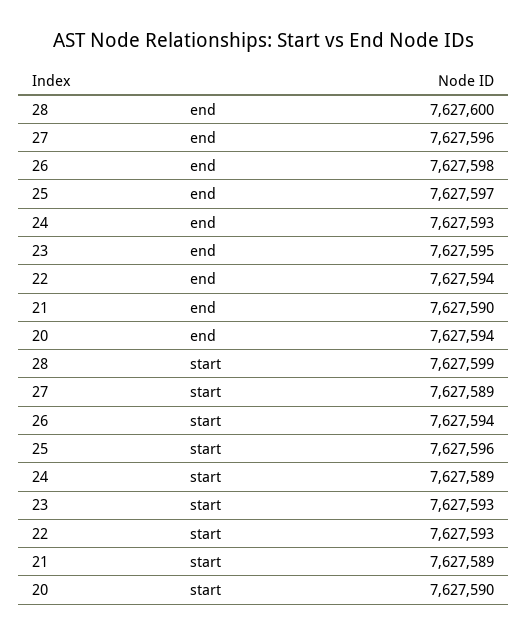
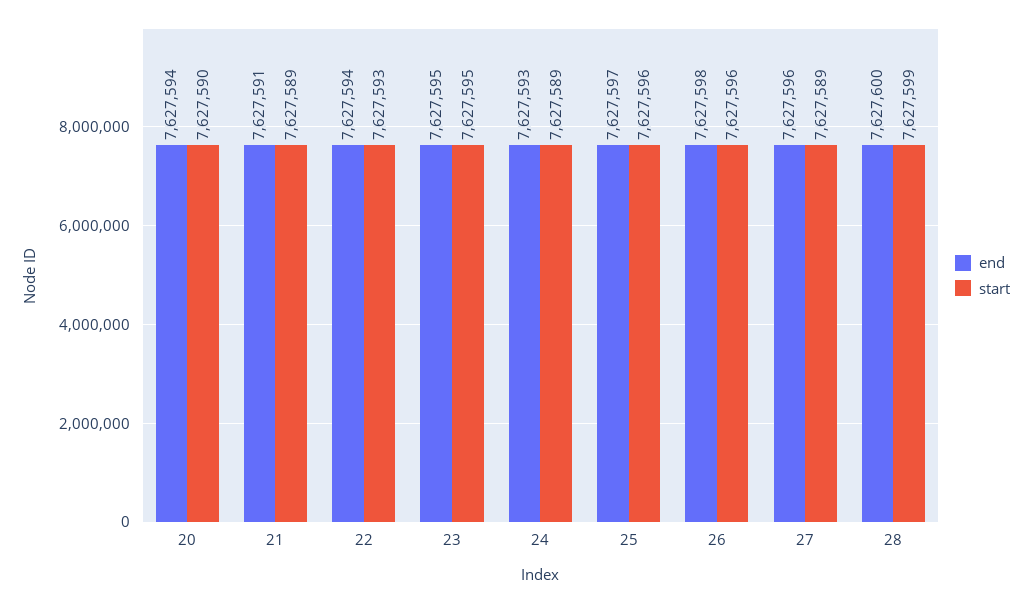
end, 21: 7627590 -> 7627591
start, 26: 7627594 -> 7627596
start, 23: 7627593 -> 7627595

